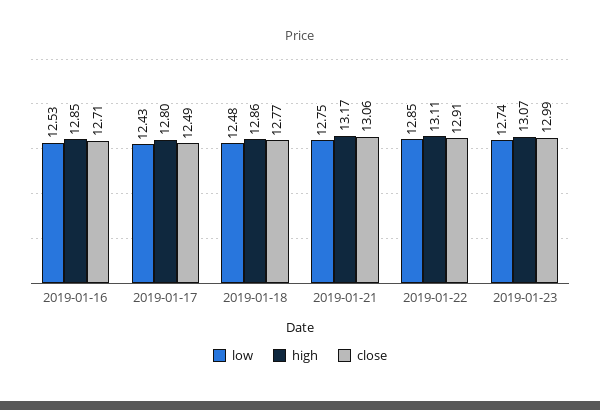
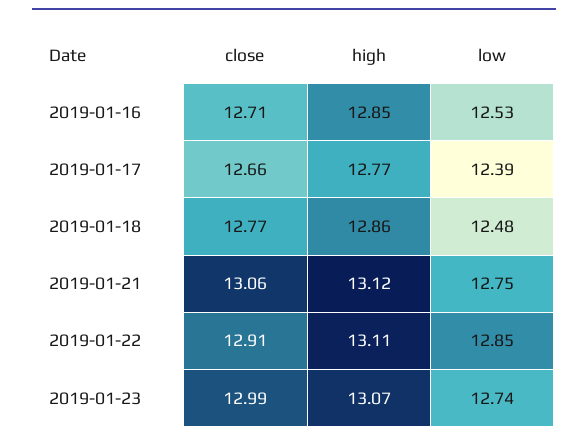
low, 2019-01-17: 12.43 -> 12.39
high, 2019-01-17: 12.8 -> 12.77
close, 2019-01-17: 12.49 -> 12.66
high, 2019-01-21: 13.17 -> 13.12

